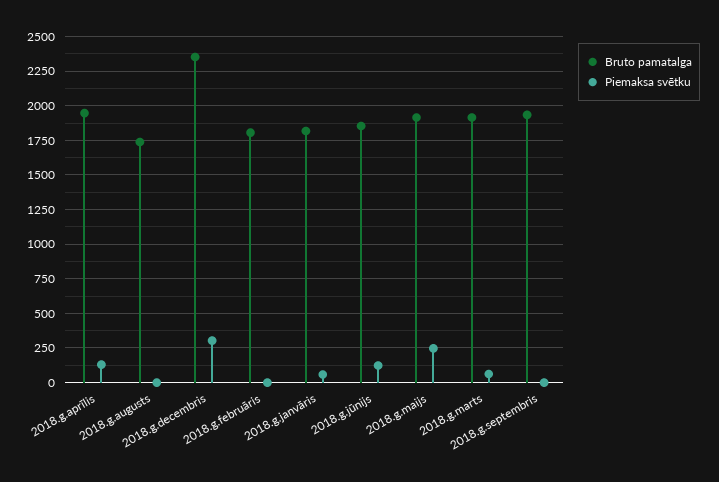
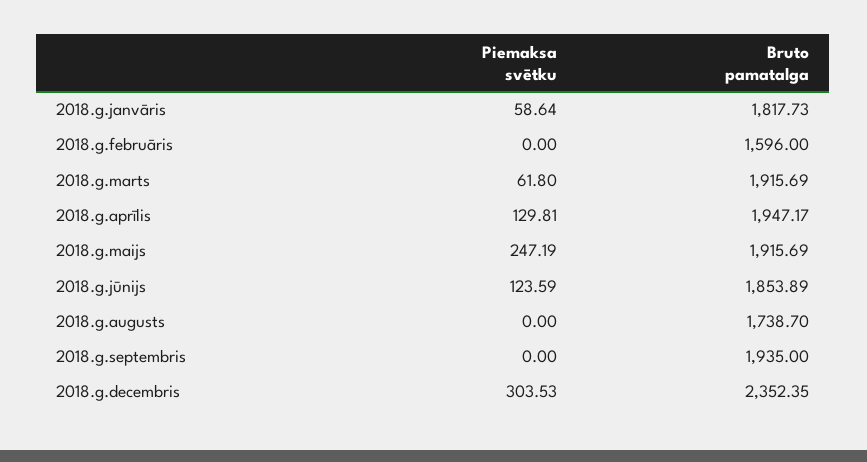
Bruto pamatalga, 2018.g.februāris: 1800 -> 1596

